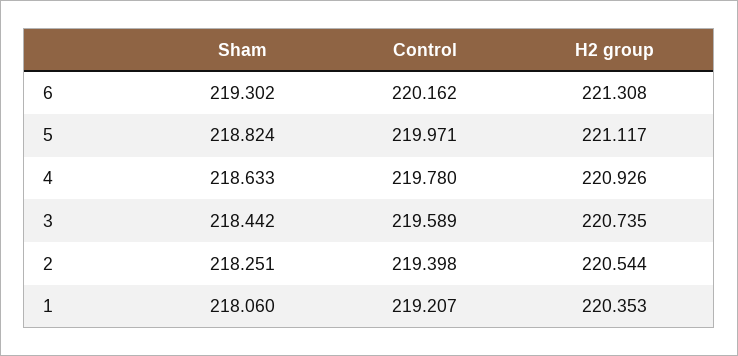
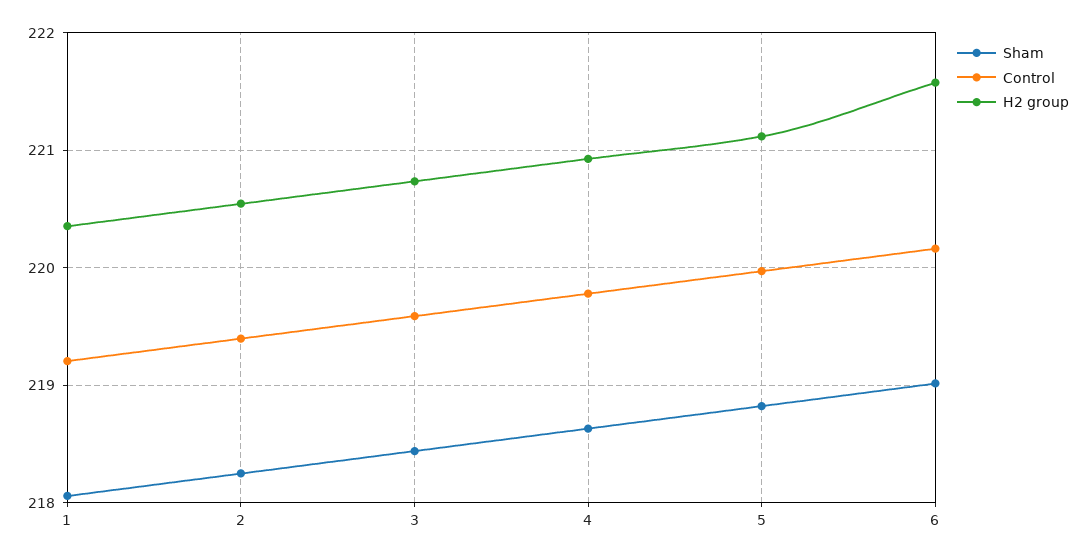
Sham, 6: 219.302 -> 219
H2 group, 6: 221.308 -> 221.6

